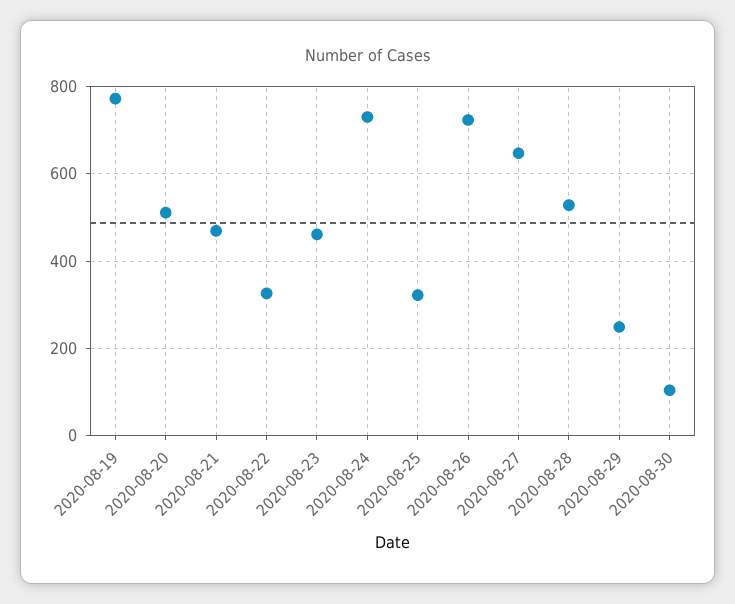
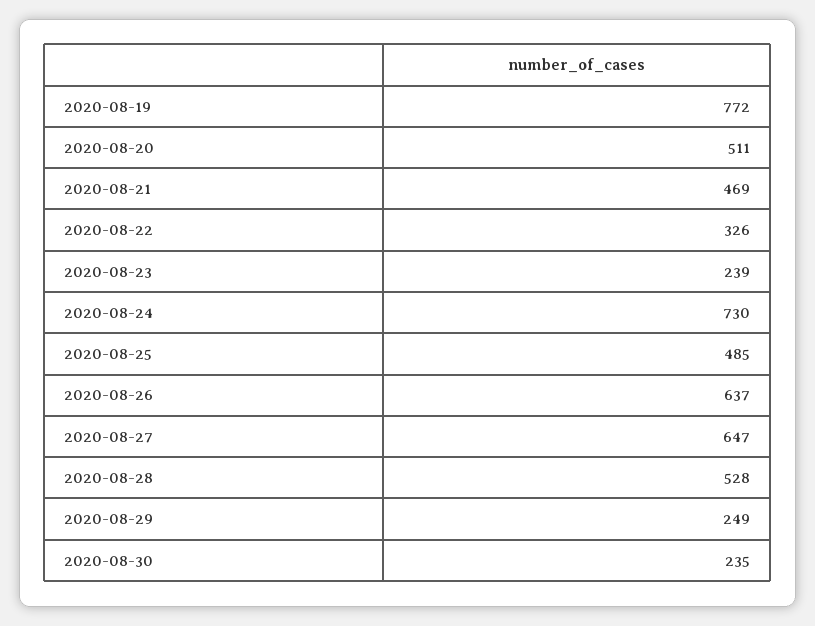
2020-08-23: 460 -> 239
2020-08-25: 320 -> 485
2020-08-26: 720 -> 637
2020-08-30: 100 -> 235

